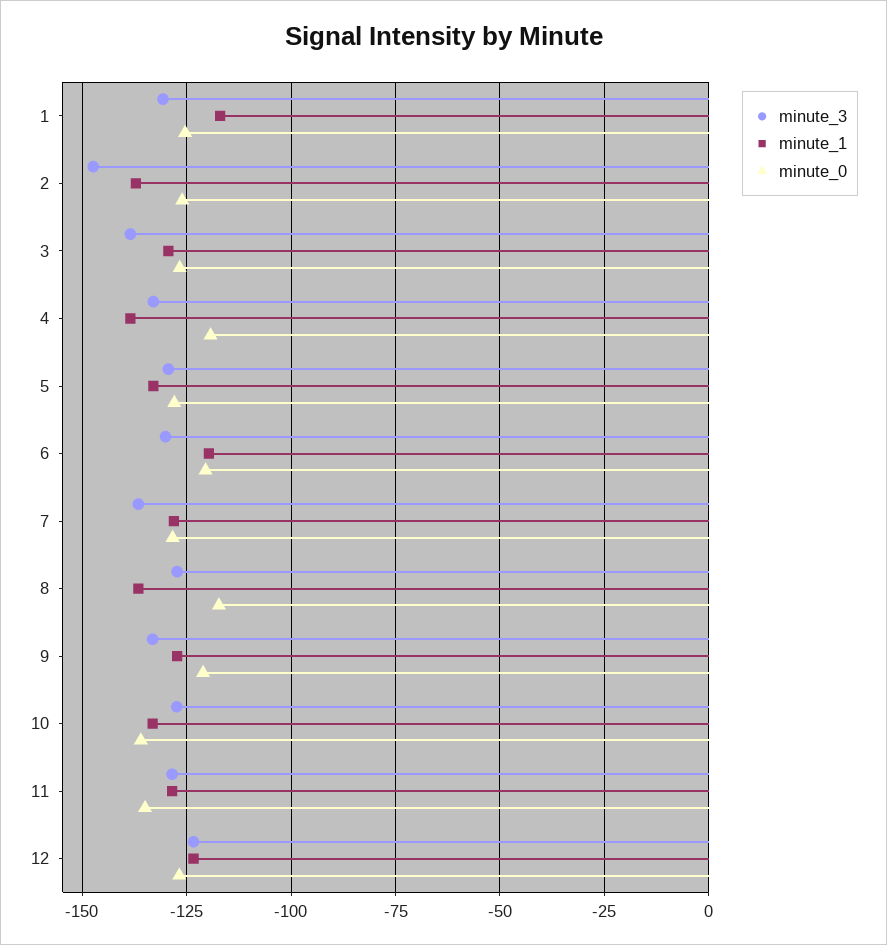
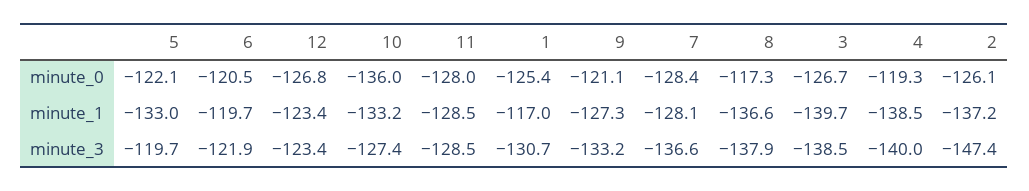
minute_1, 3: -130 -> -139.7
minute_3, 4: -132.5 -> -140
minute_3, 5: -130 -> -119.7
minute_0, 5: -127.5 -> -122.1
minute_3, 6: -130 -> -121.9
minute_3, 8: -127.5 -> -137.9
minute_0, 11: -135 -> -128

